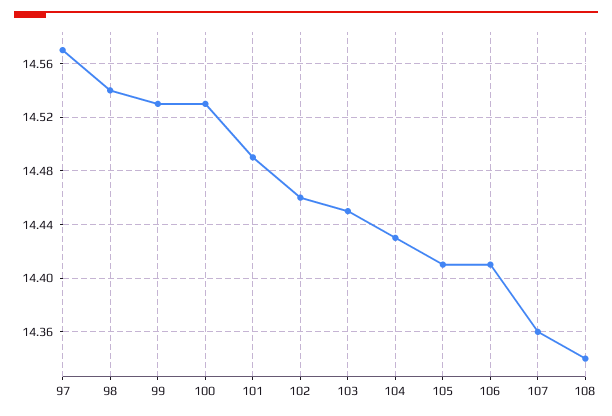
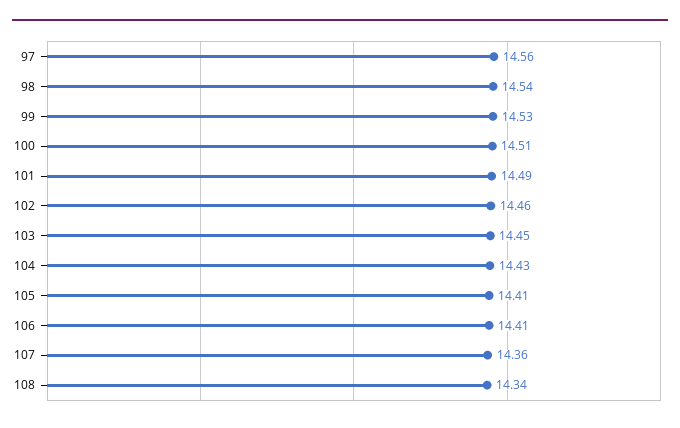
97: 14.57 -> 14.56
100: 14.53 -> 14.51

